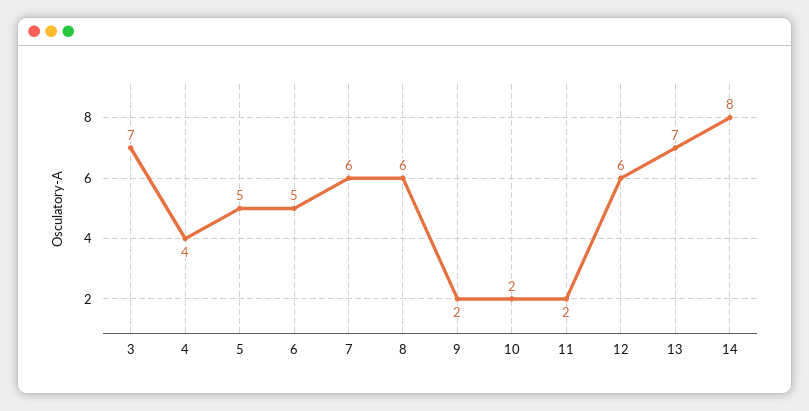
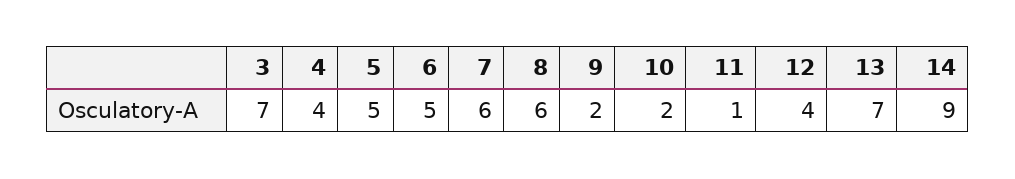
11: 2 -> 1
12: 6 -> 4
14: 8 -> 9

